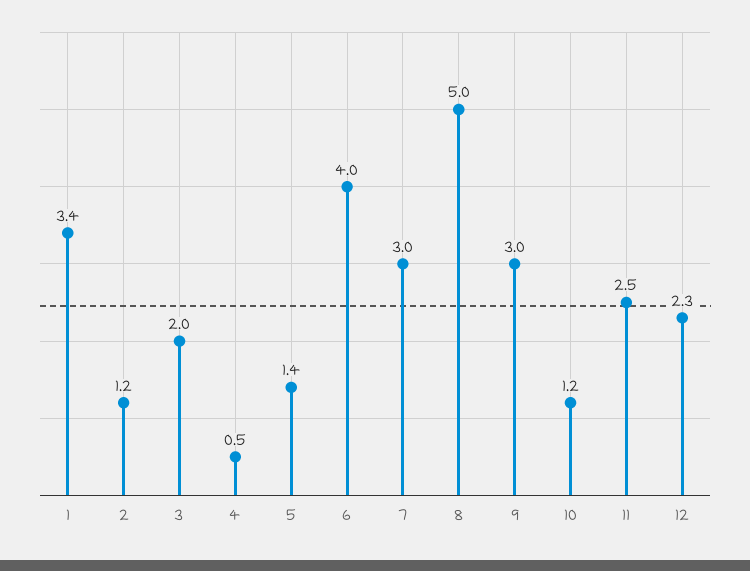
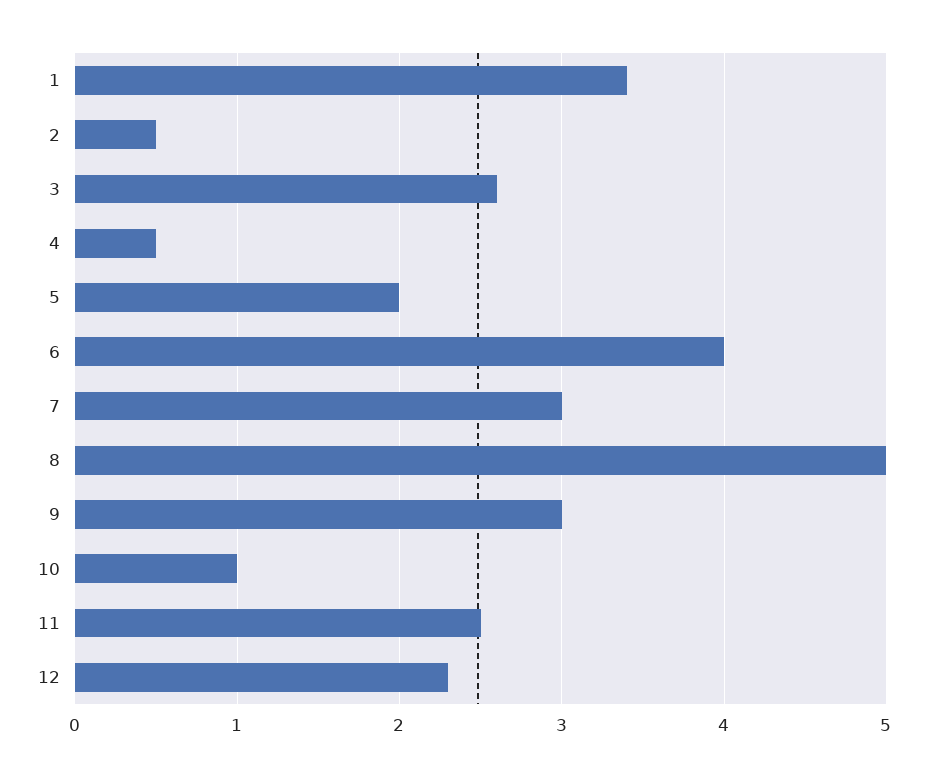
2: 1.2 -> 0.5
3: 2 -> 2.6
5: 1.4 -> 2
10: 1.2 -> 1

